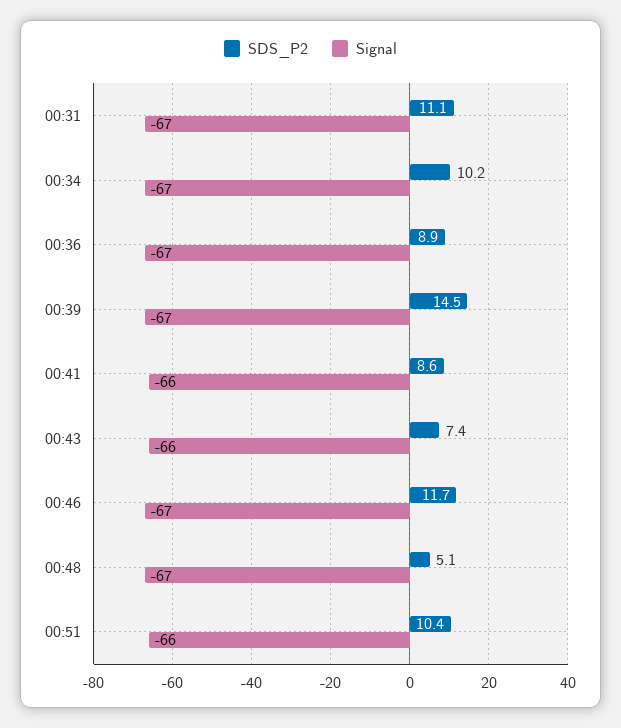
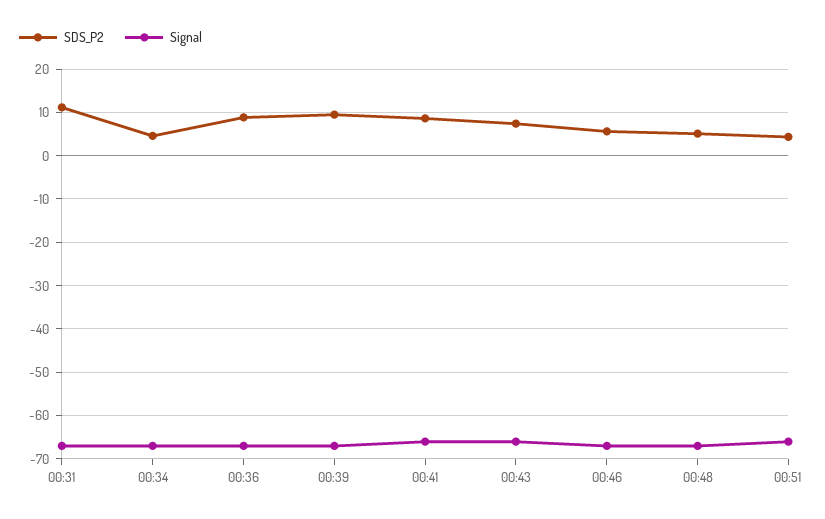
SDS_P2, 00:34: 10.2 -> 4
SDS_P2, 00:39: 14.5 -> 10
SDS_P2, 00:46: 11.7 -> 6
SDS_P2, 00:51: 10.4 -> 4

